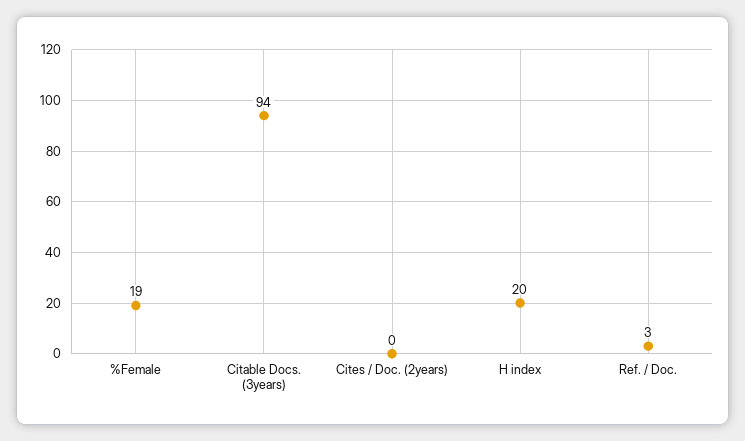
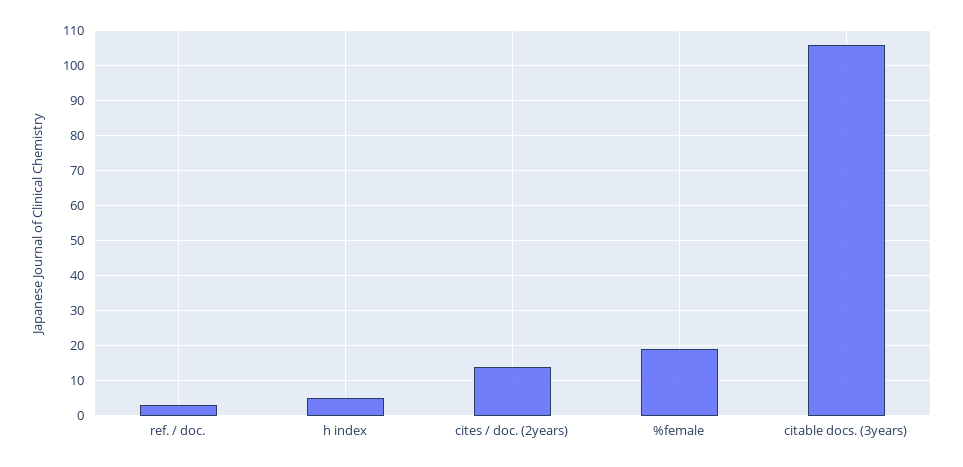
Citable Docs. (3years): 94 -> 105
Cites / Doc. (2years): 0 -> 15
H index: 20 -> 5

